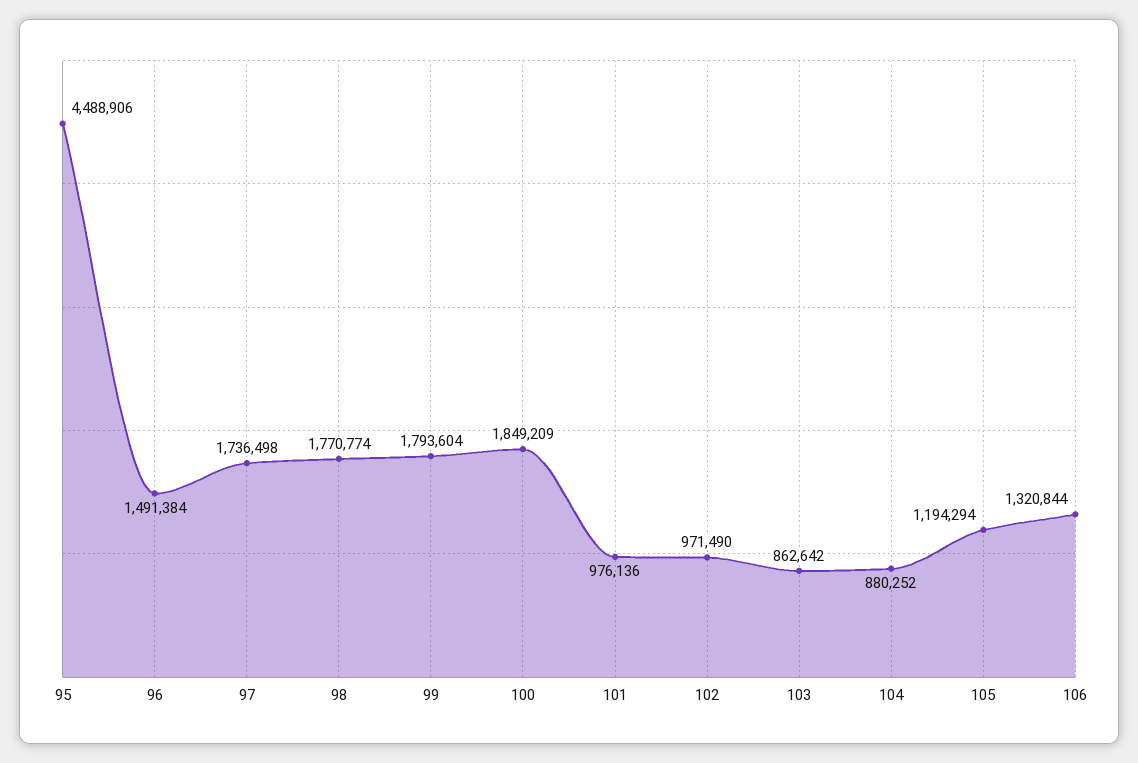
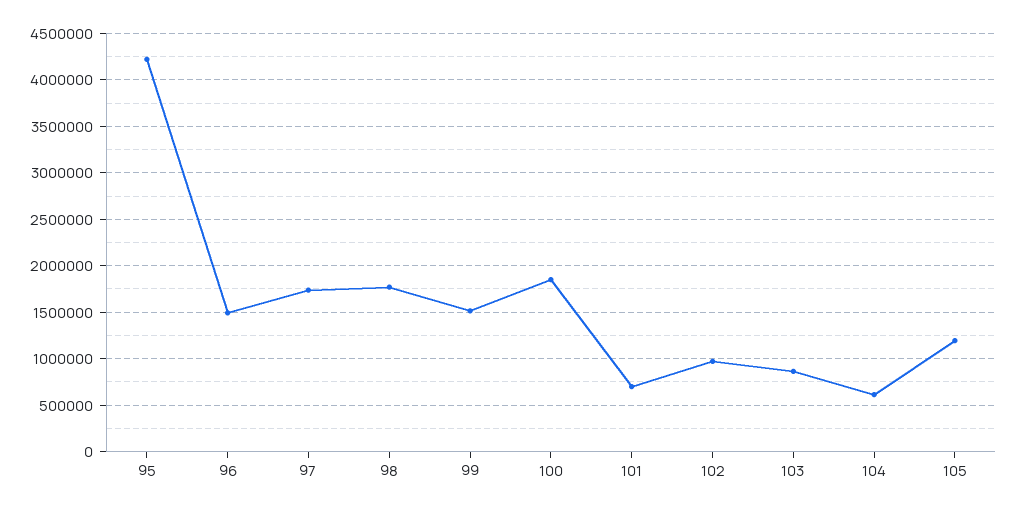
95: 4488906 -> 4200000
99: 1793604 -> 1500000
101: 976136 -> 700000
104: 880252 -> 600000
106: 1320844 -> none

